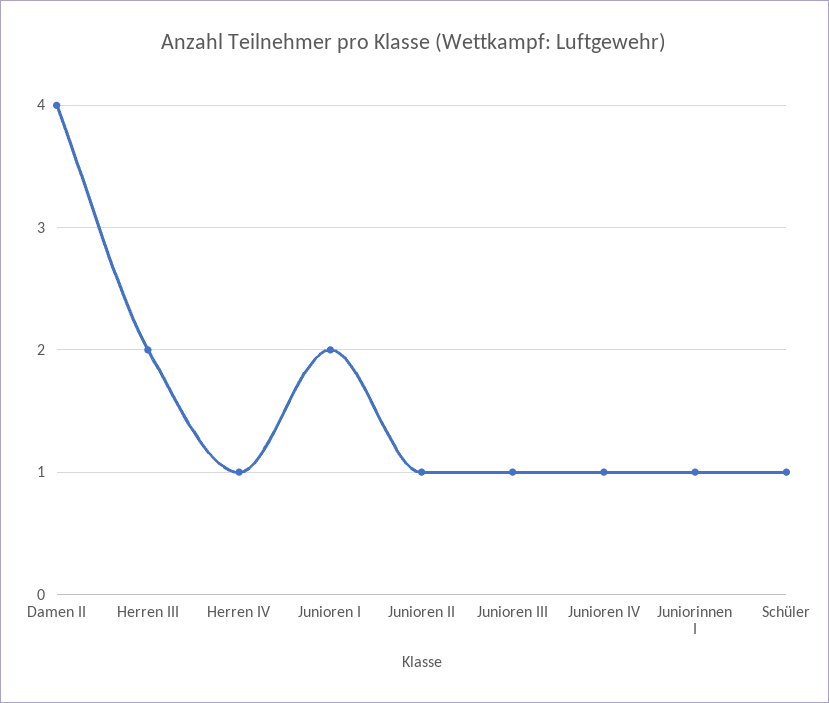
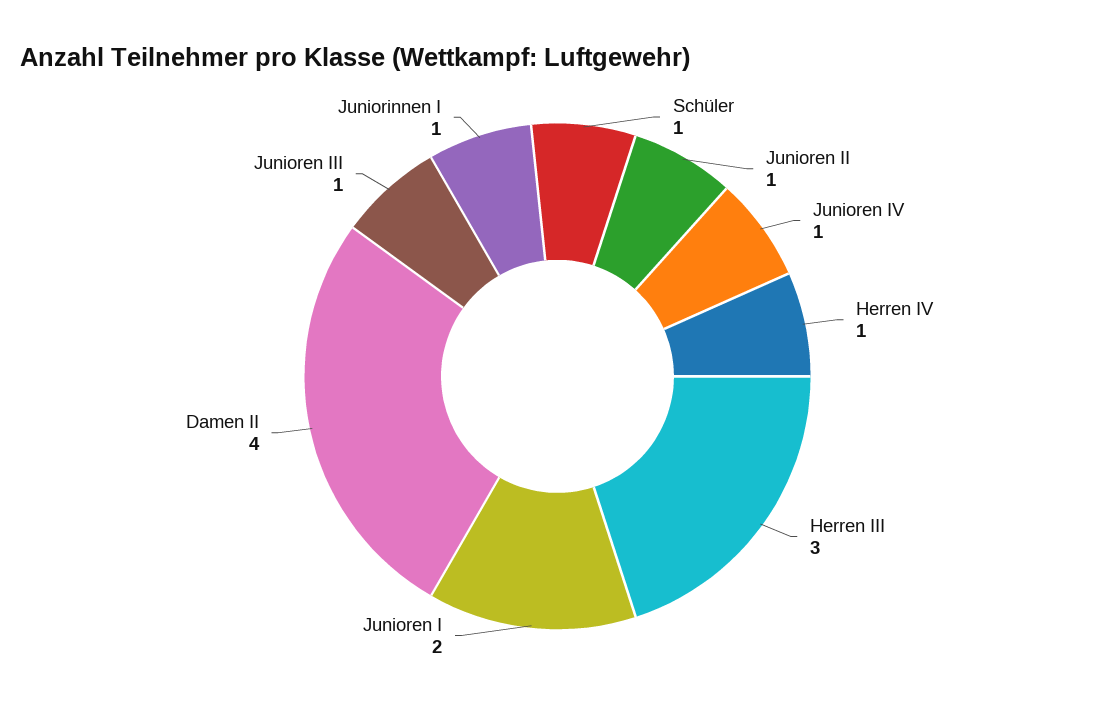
Herren III: 2 -> 3

